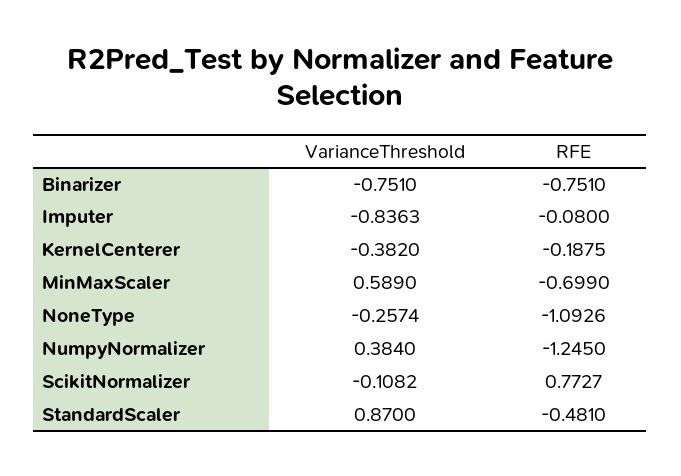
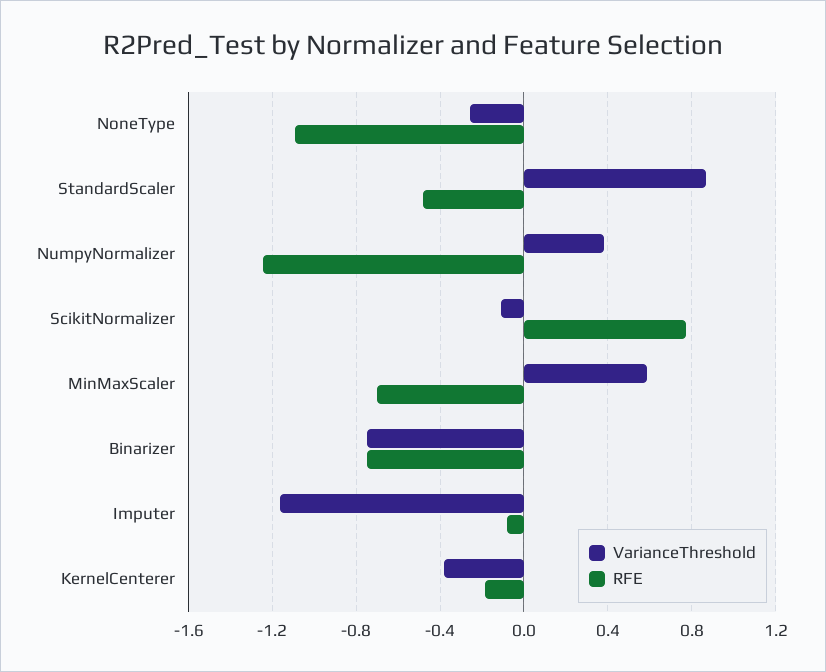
VarianceThreshold, Imputer: -0.8363 -> -1.15

